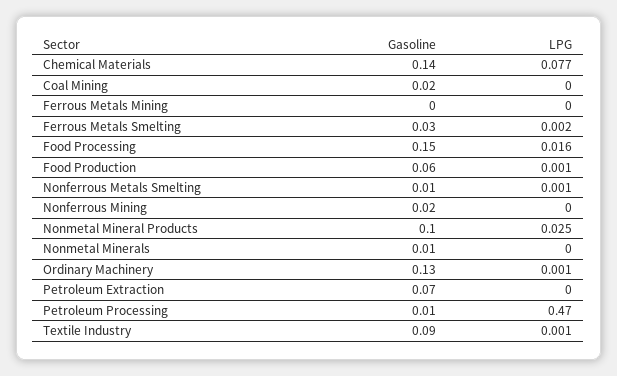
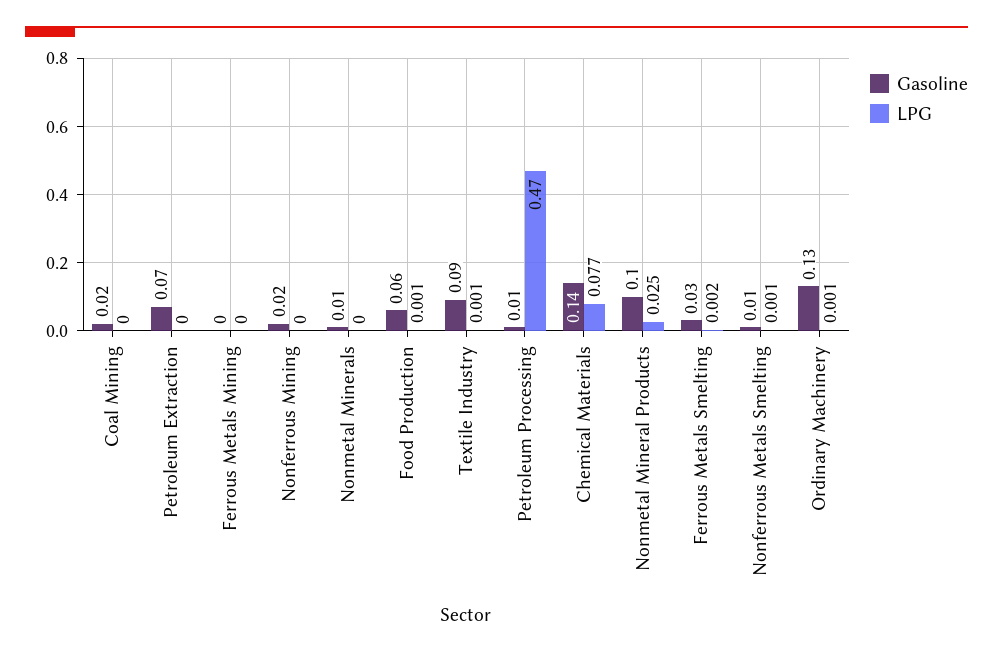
Gasoline, Food Processing: 0.15 -> none
LPG, Food Processing: 0.016 -> none

